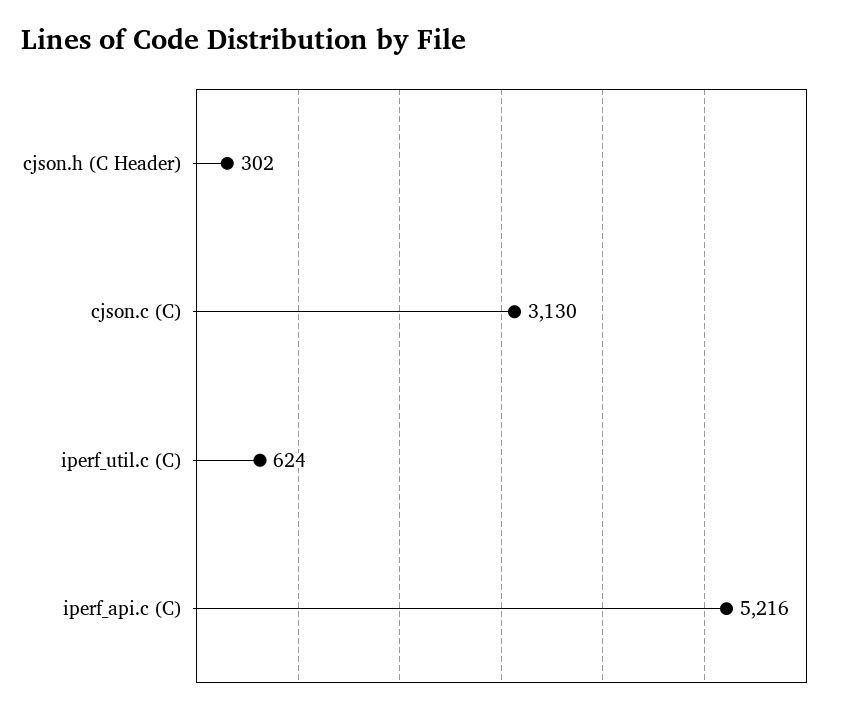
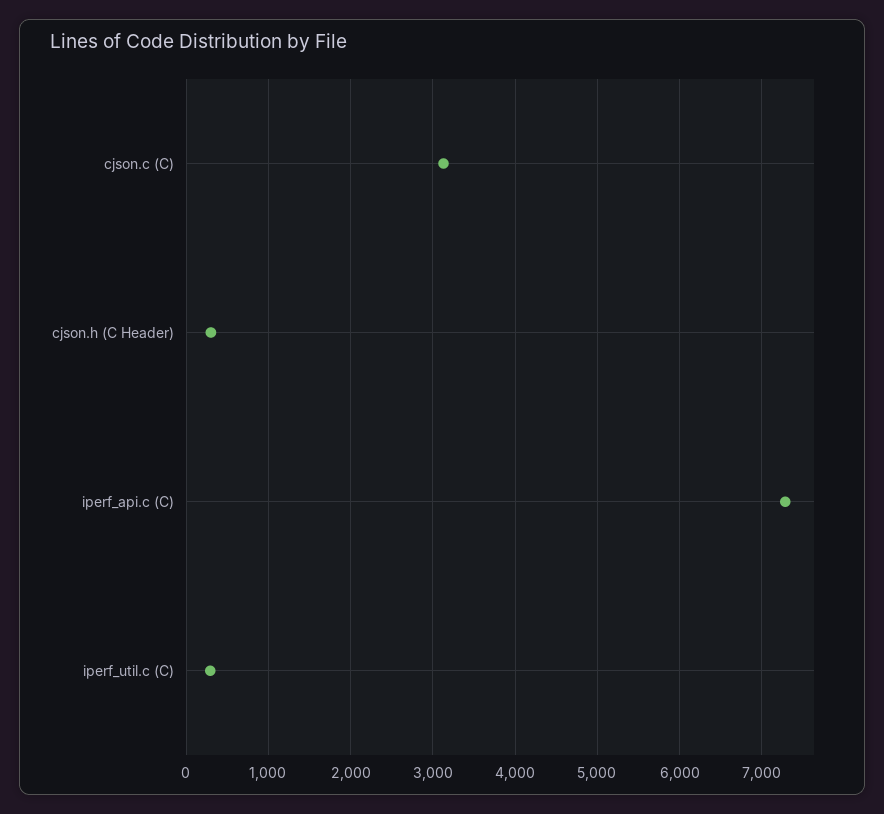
iperf_util.c (C): 624 -> 300
iperf_api.c (C): 5216 -> 7300

